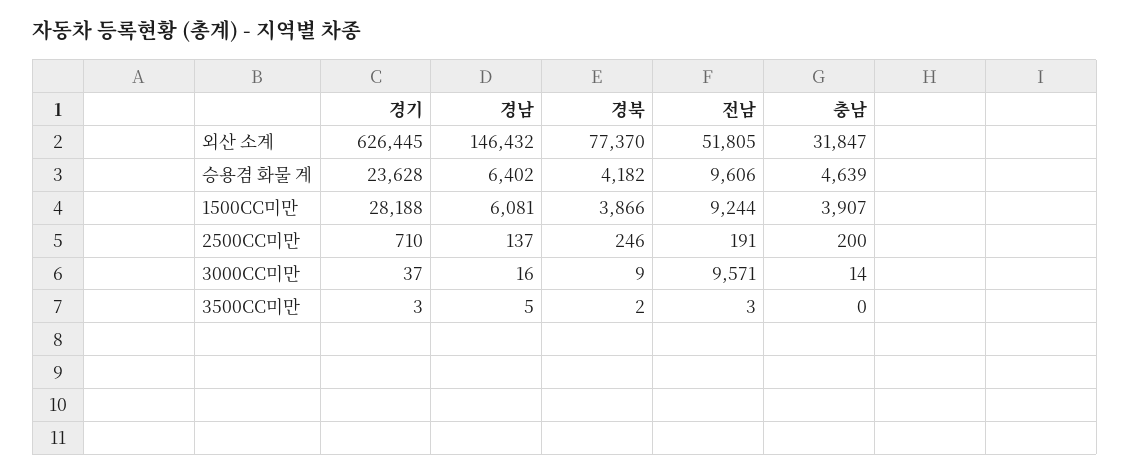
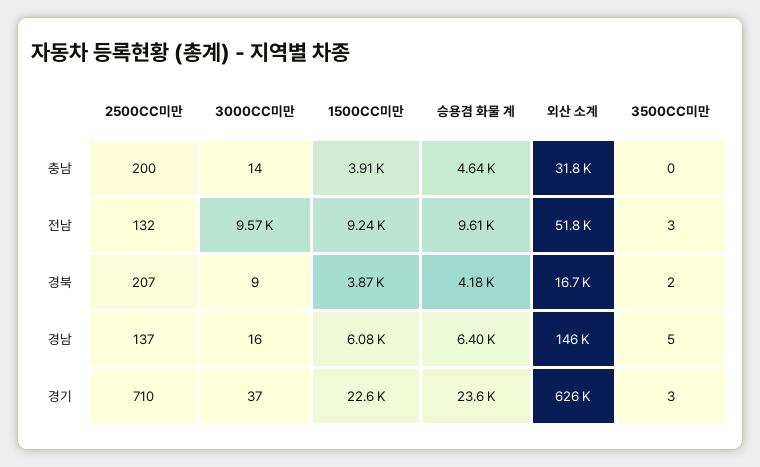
경북, 외산 소계: 77370 -> 16700
경기, 1500CC미만: 28188 -> 22600
경북, 2500CC미만: 246 -> 207
전남, 2500CC미만: 191 -> 132

